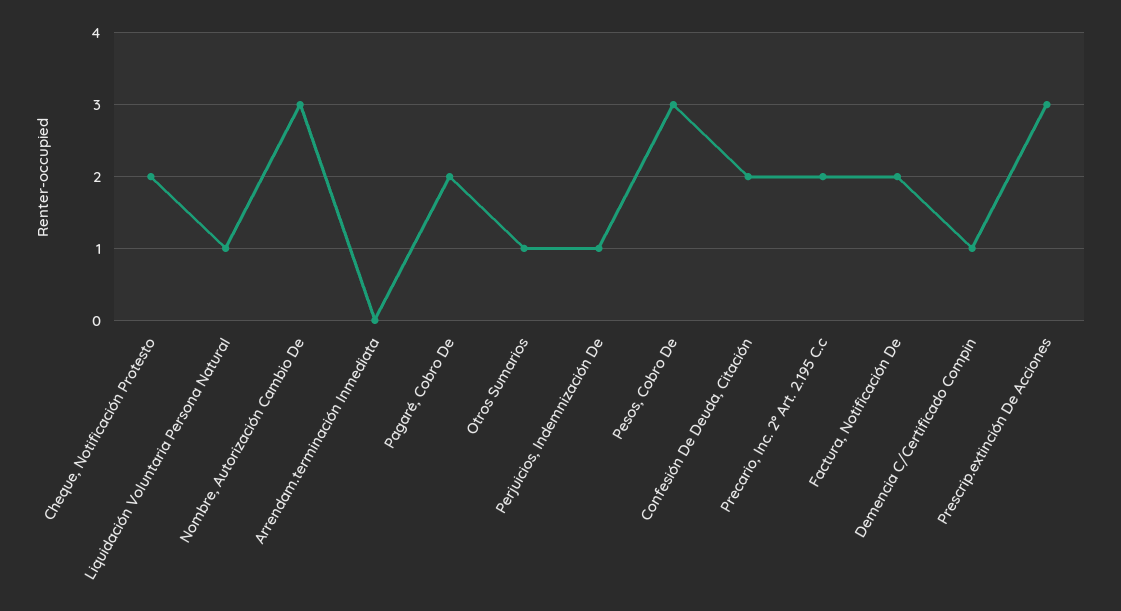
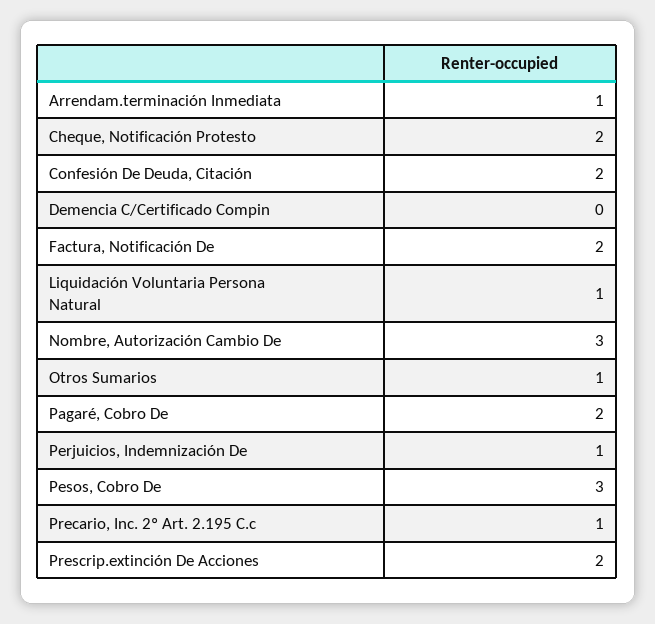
Arrendam.terminación Inmediata: 0 -> 1
Precario, Inc. 2º Art. 2.195 C.c: 2 -> 1
Demencia C/Certificado Compin: 1 -> 0
Prescrip.extinción De Acciones: 3 -> 2

